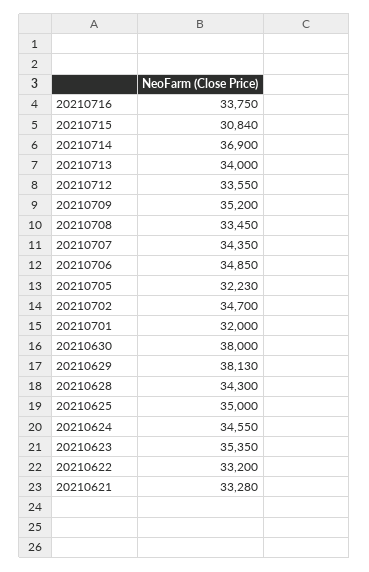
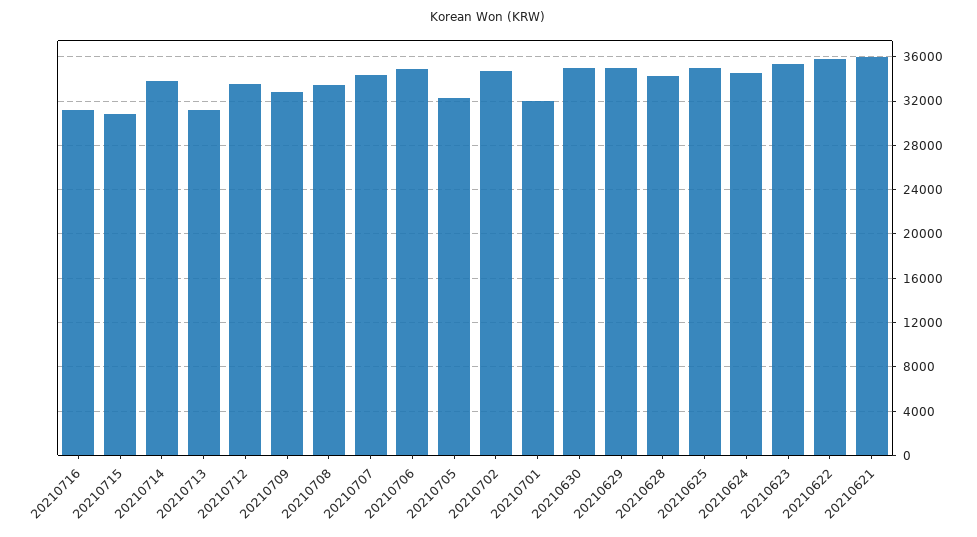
20210716: 33750 -> 31000
20210714: 36900 -> 34000
20210713: 34000 -> 31000
20210709: 35200 -> 33000
20210630: 38000 -> 35000
20210629: 38130 -> 35000
20210622: 33200 -> 36000
20210621: 33280 -> 36000

